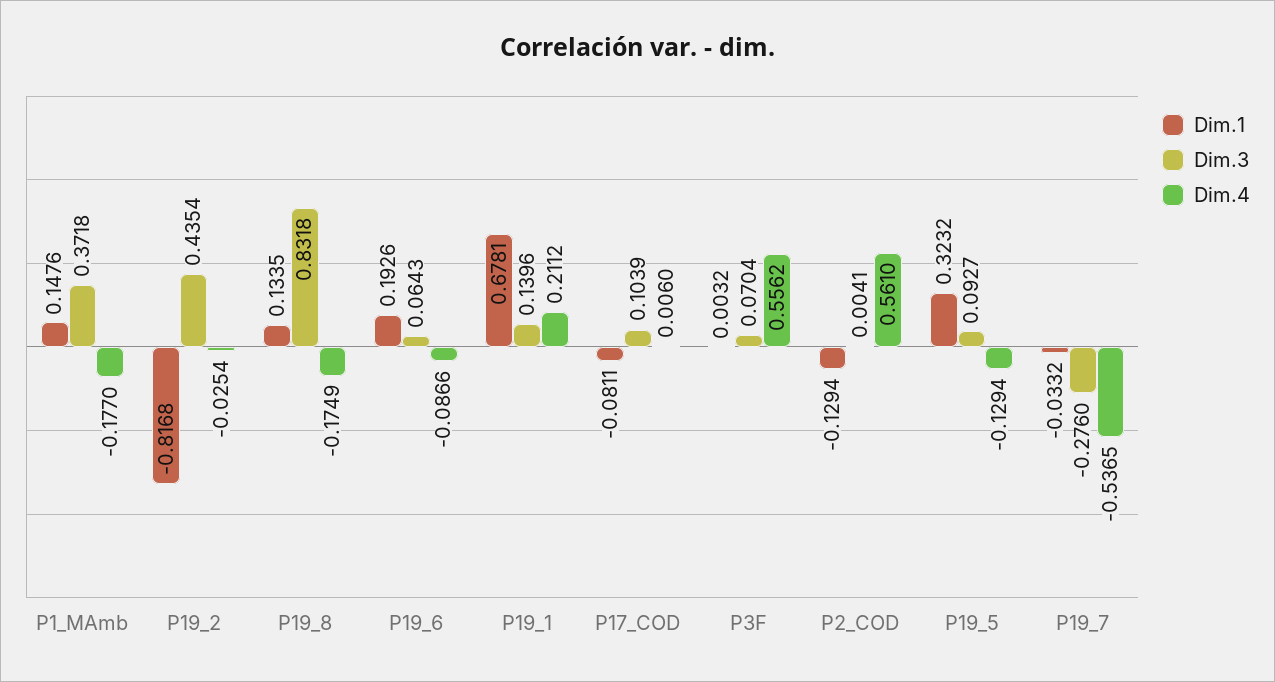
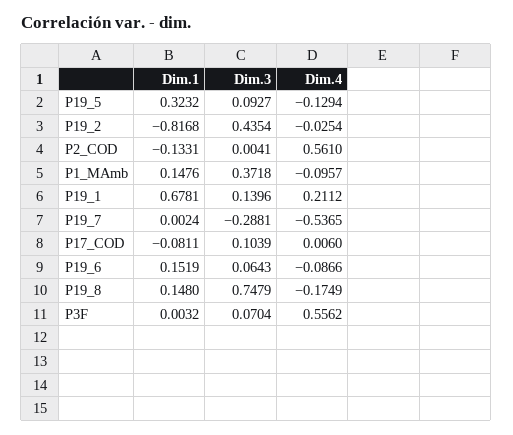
Dim.4, P1_MAmb: -0.177 -> -0.0957
Dim.1, P19_8: 0.1335 -> 0.148
Dim.3, P19_8: 0.8318 -> 0.7479
Dim.1, P19_6: 0.1926 -> 0.1519
Dim.1, P2_COD: -0.1294 -> -0.1331
Dim.1, P19_7: -0.0332 -> 0.0024
Dim.3, P19_7: -0.276 -> -0.2881

